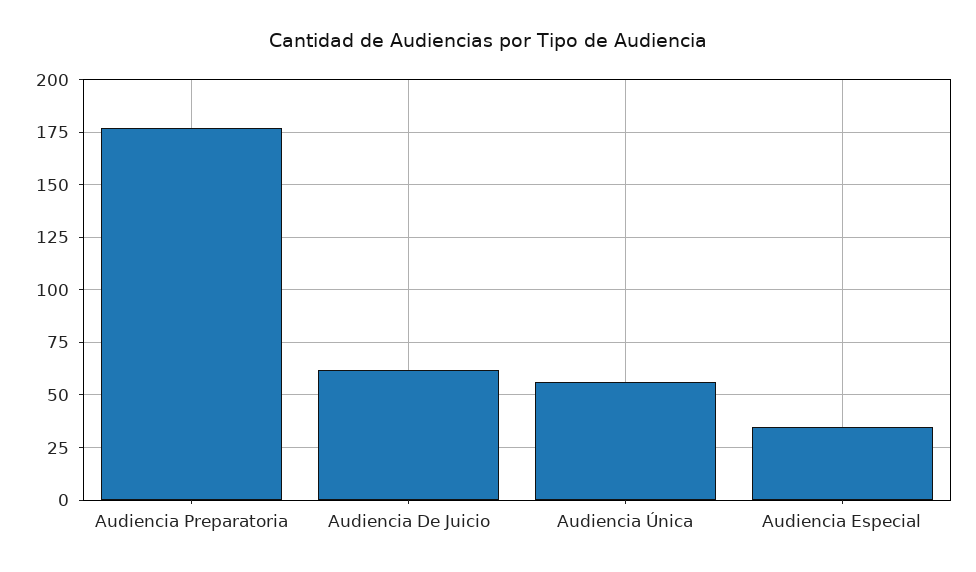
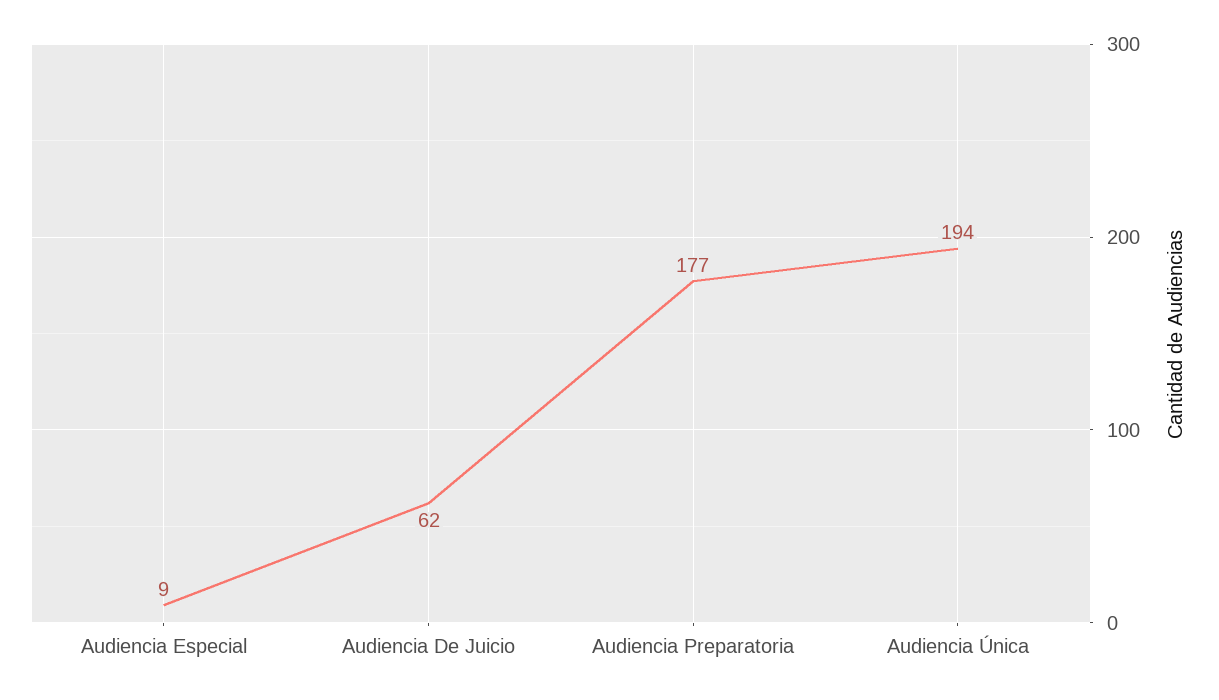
Audiencia Única: 55 -> 194
Audiencia Especial: 35 -> 9

